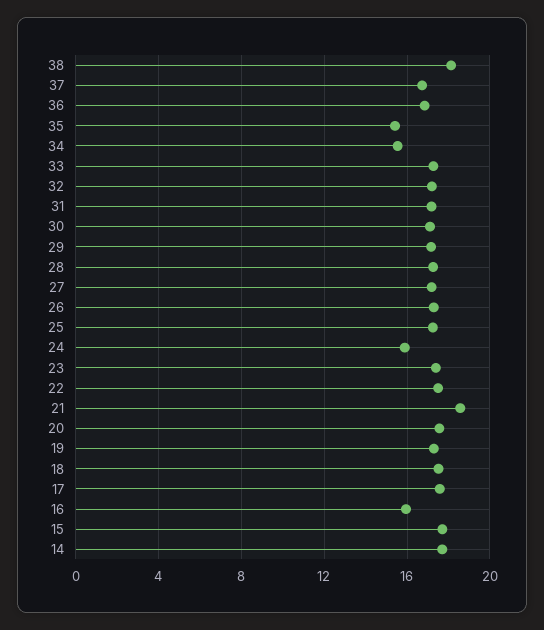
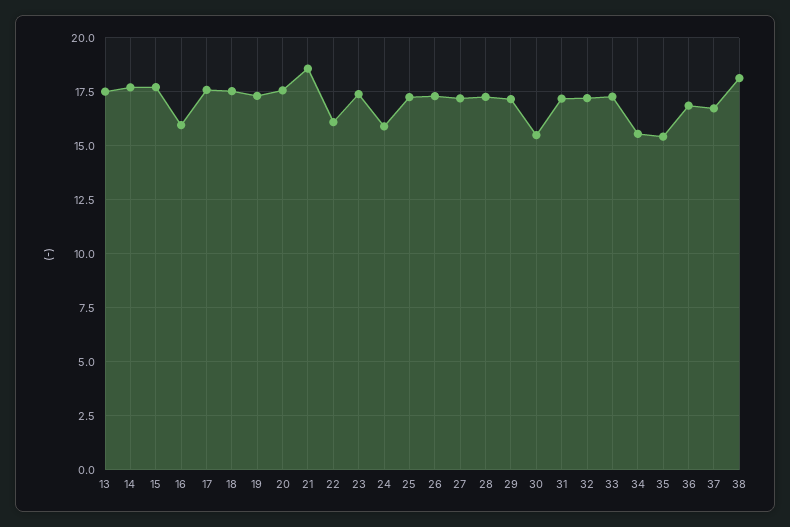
30: 17 -> 15.5
22: 17.5 -> 16
13: none -> 17.5

